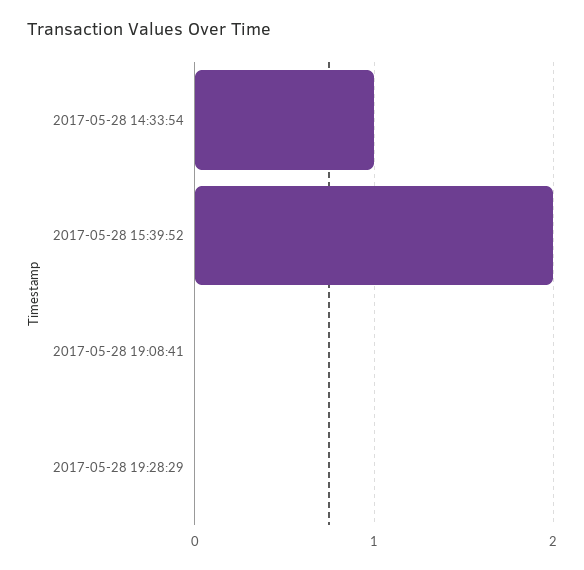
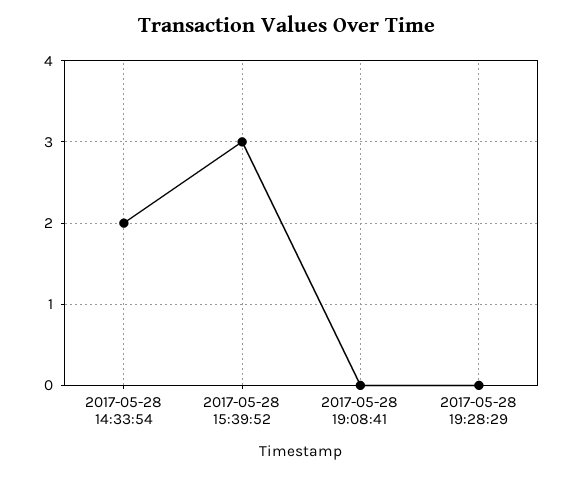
2017-05-28 14:33:54: 1 -> 2
2017-05-28 15:39:52: 2 -> 3

